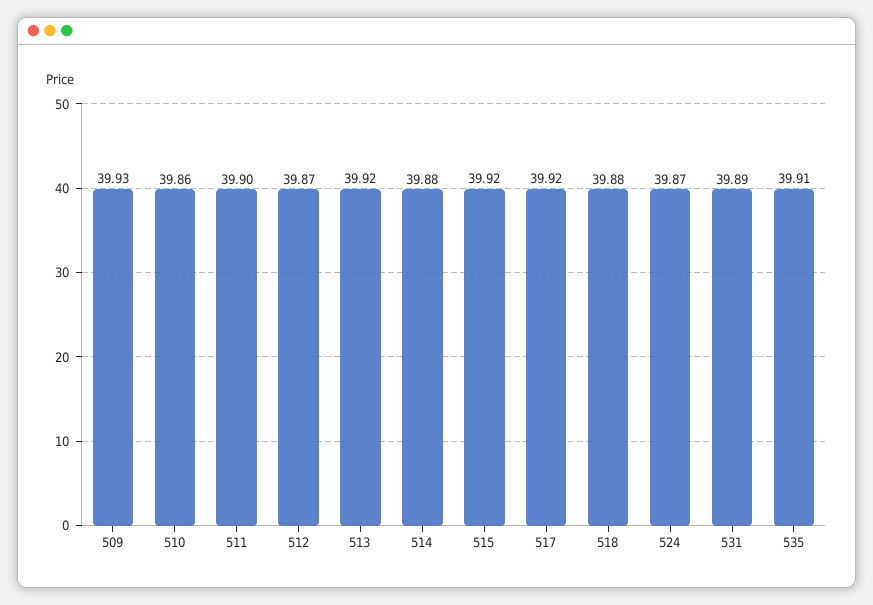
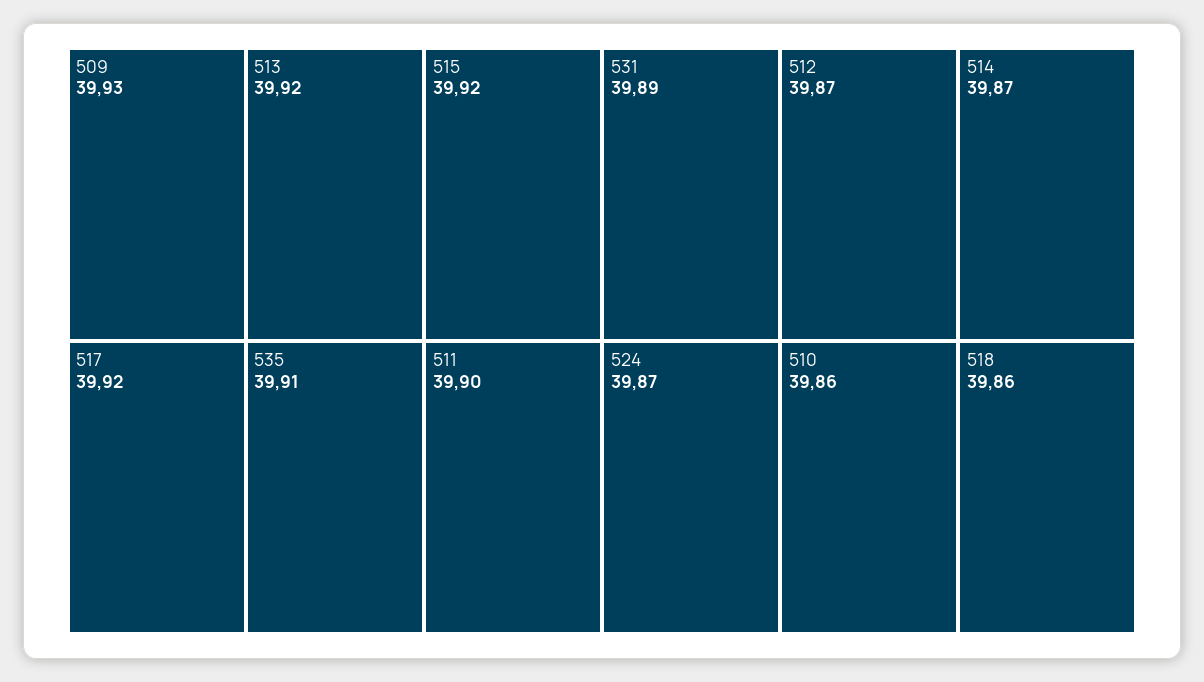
514: 39.88 -> 39.87
518: 39.88 -> 39.86

